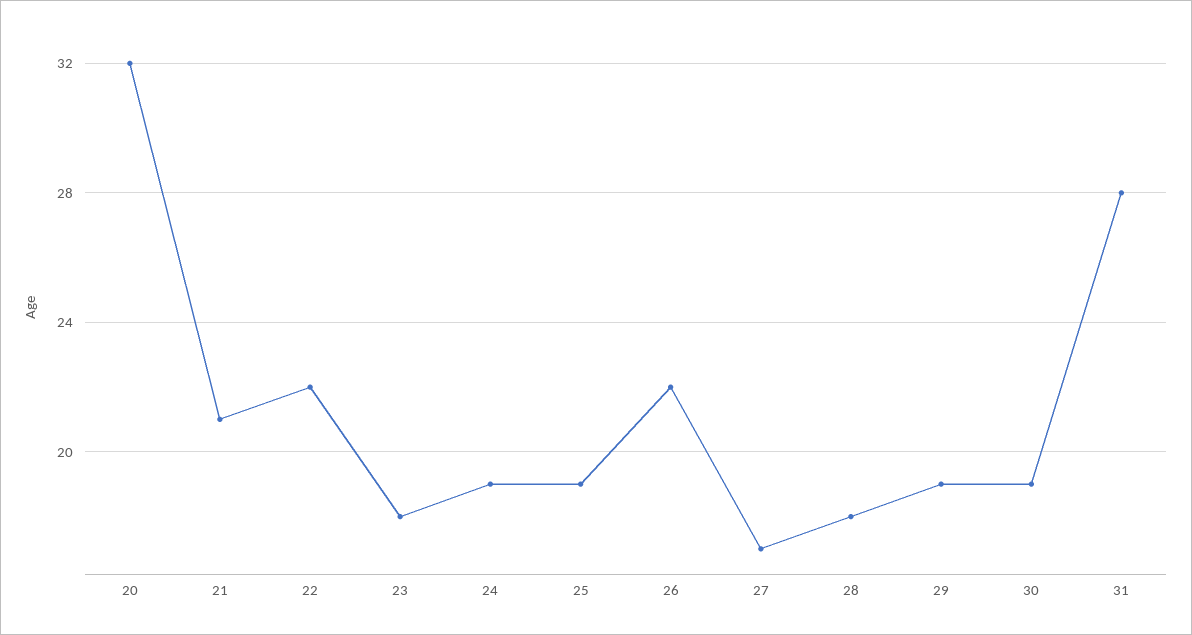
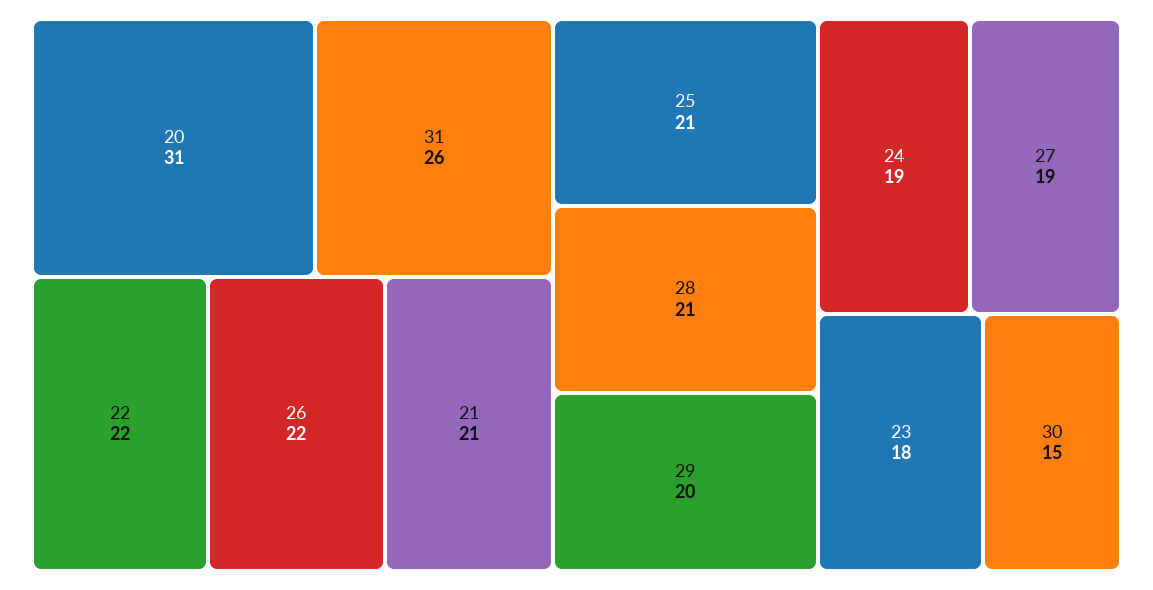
20: 32 -> 31
25: 19 -> 21
27: 17 -> 19
28: 18 -> 21
29: 19 -> 20
30: 19 -> 15
31: 28 -> 26

